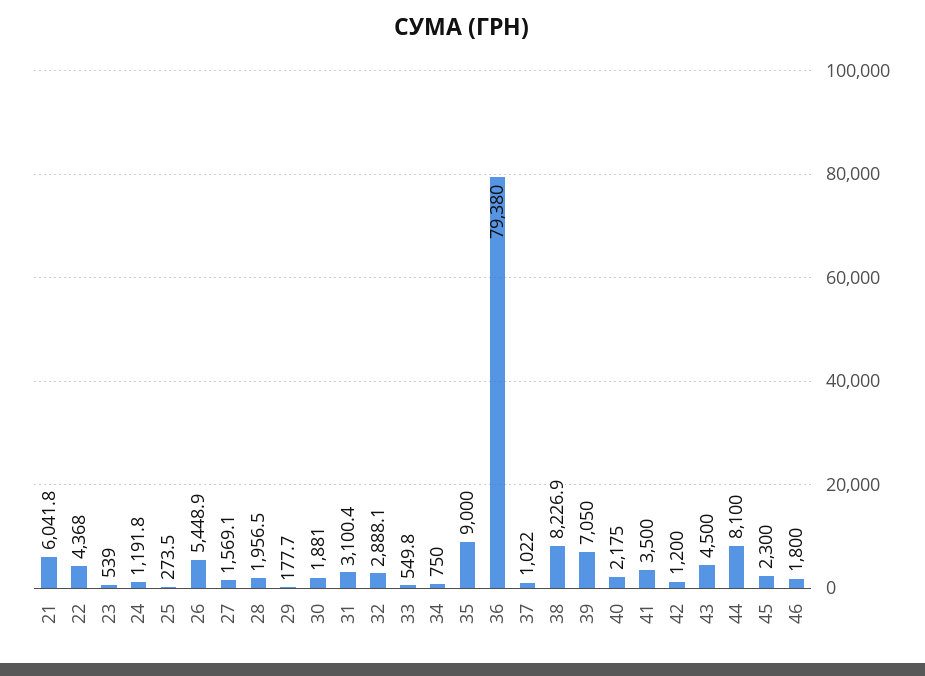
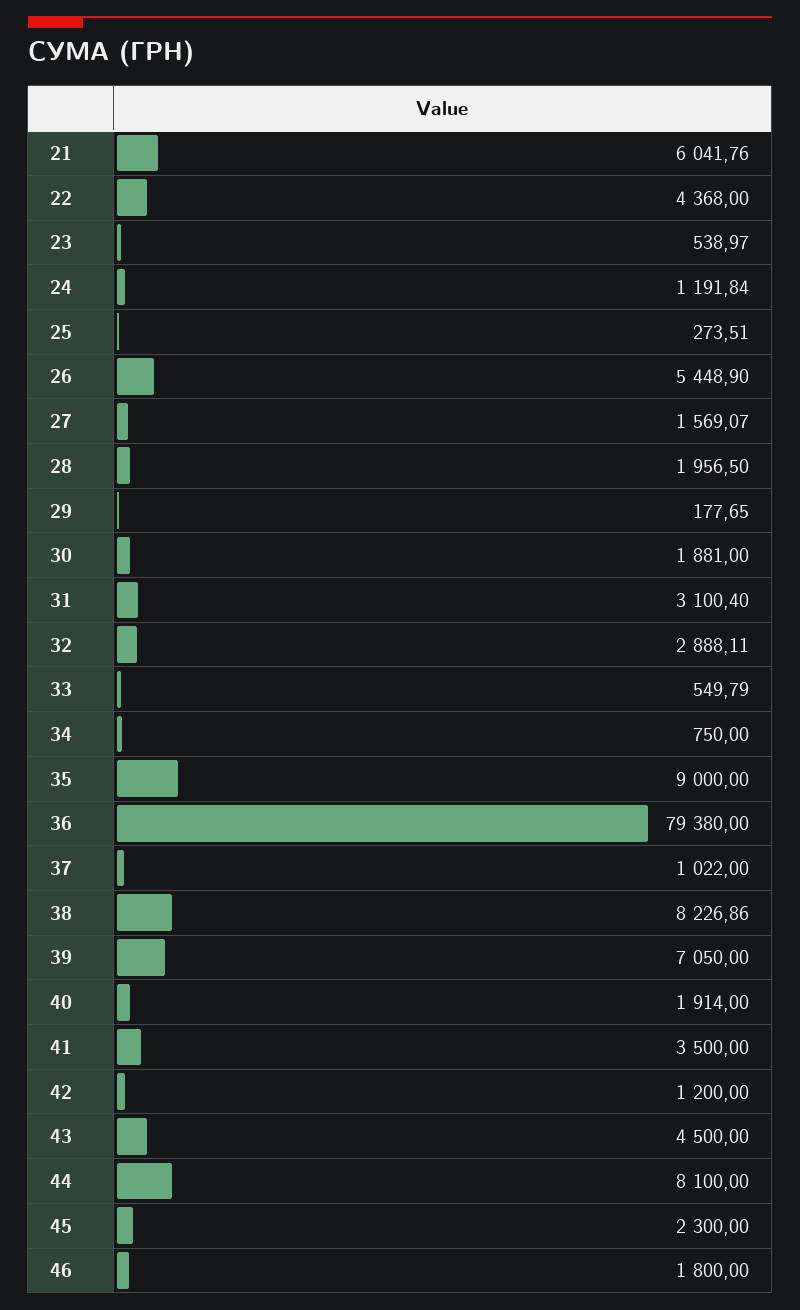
40: 2175 -> 1914

